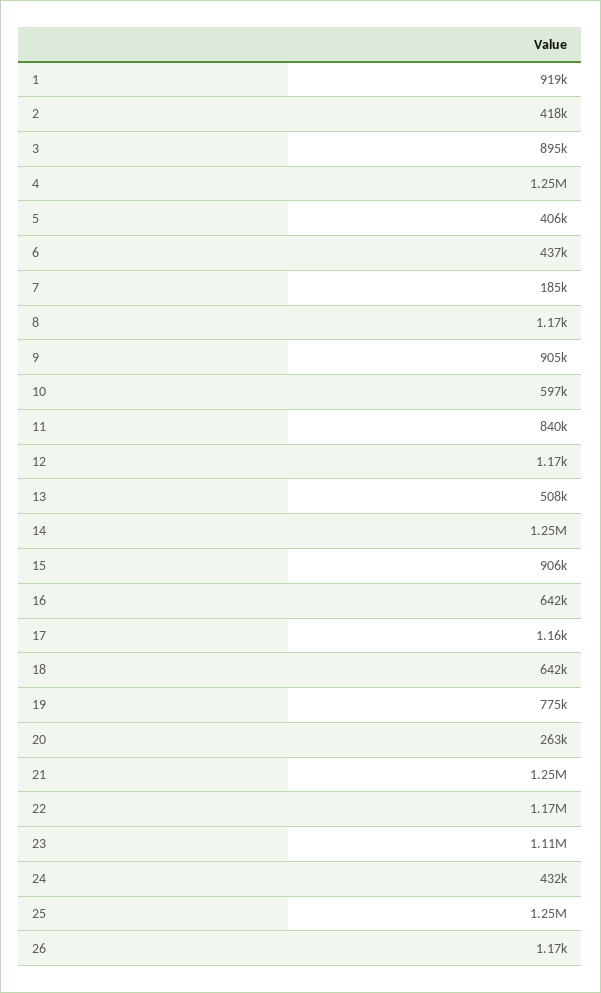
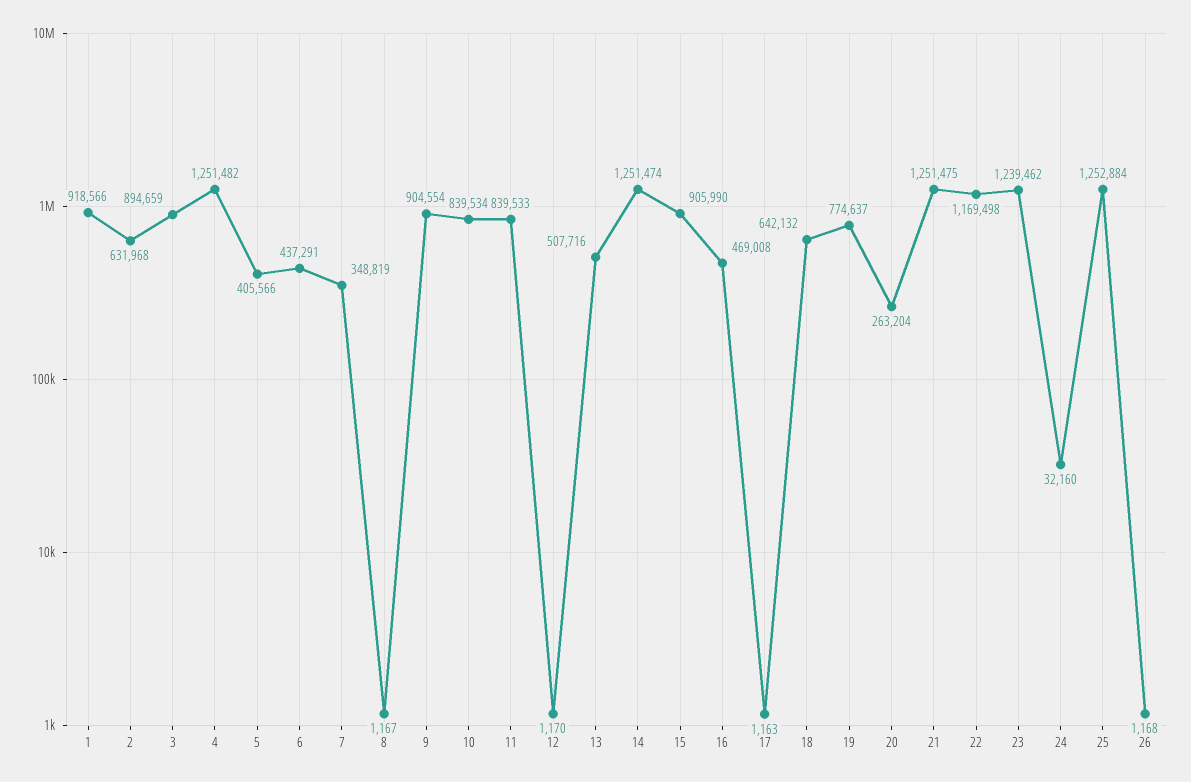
2: 418000 -> 631968
7: 185000 -> 348819
10: 597000 -> 839534
16: 642000 -> 469008
23: 1110000 -> 1239462
24: 432000 -> 32160

